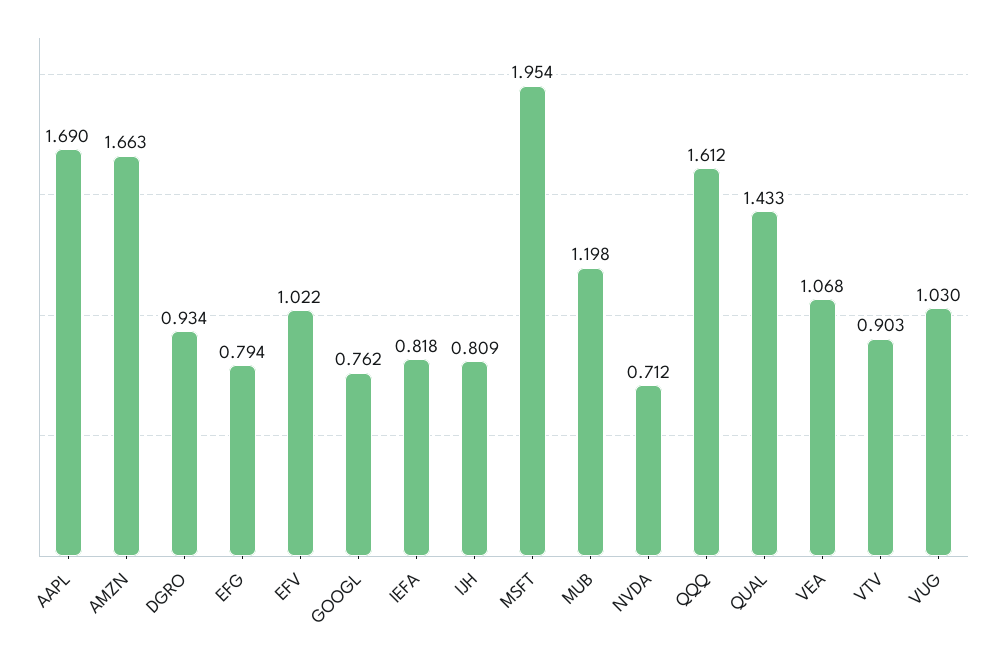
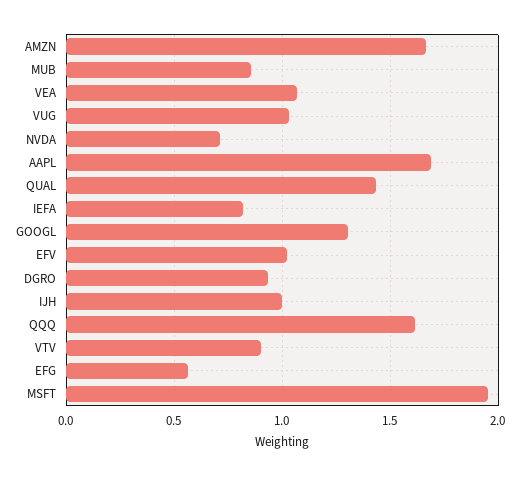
EFG: 0.794 -> 0.55
GOOGL: 0.762 -> 1.3
IJH: 0.809 -> 1
MUB: 1.198 -> 0.85

